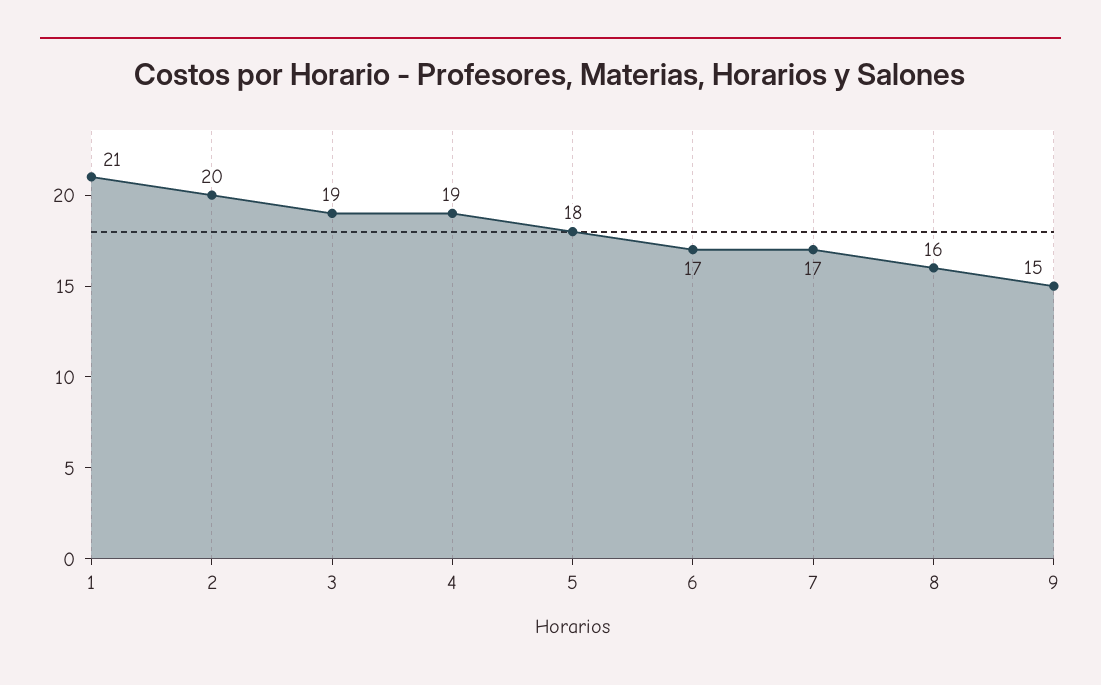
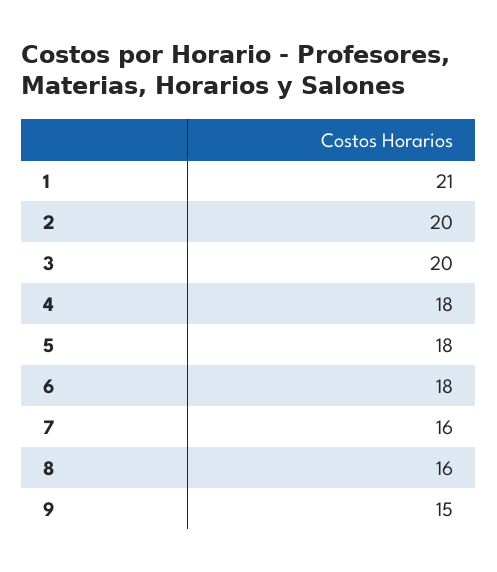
3: 19 -> 20
4: 19 -> 18
6: 17 -> 18
7: 17 -> 16

